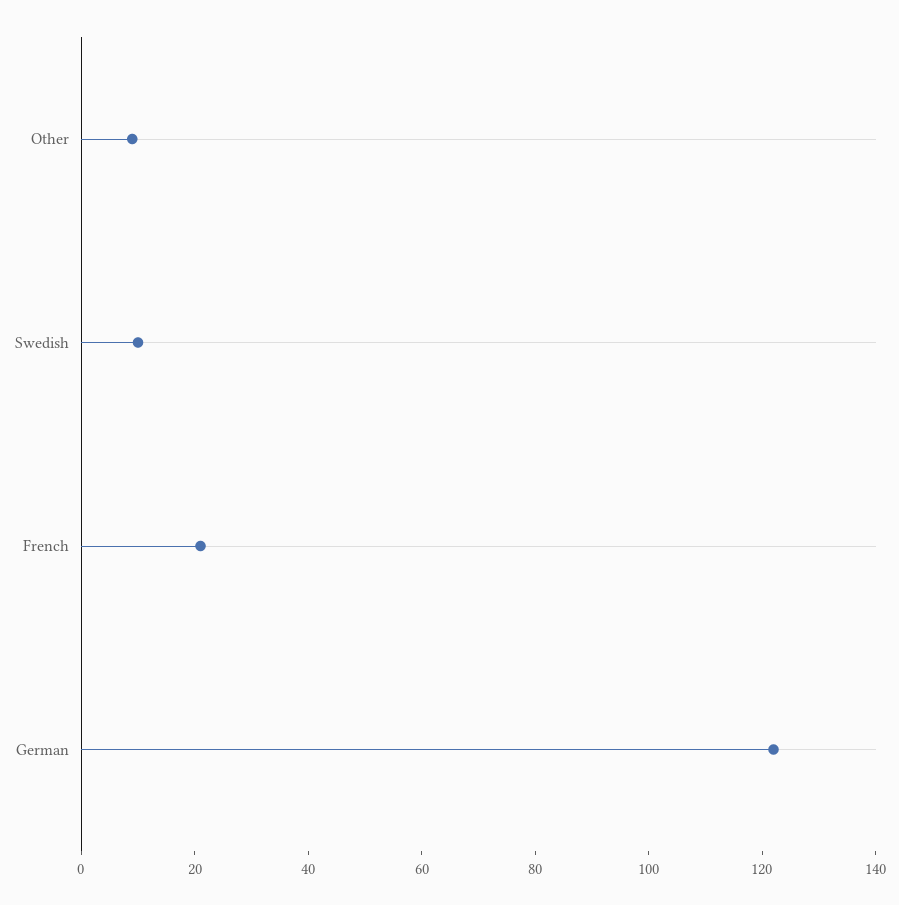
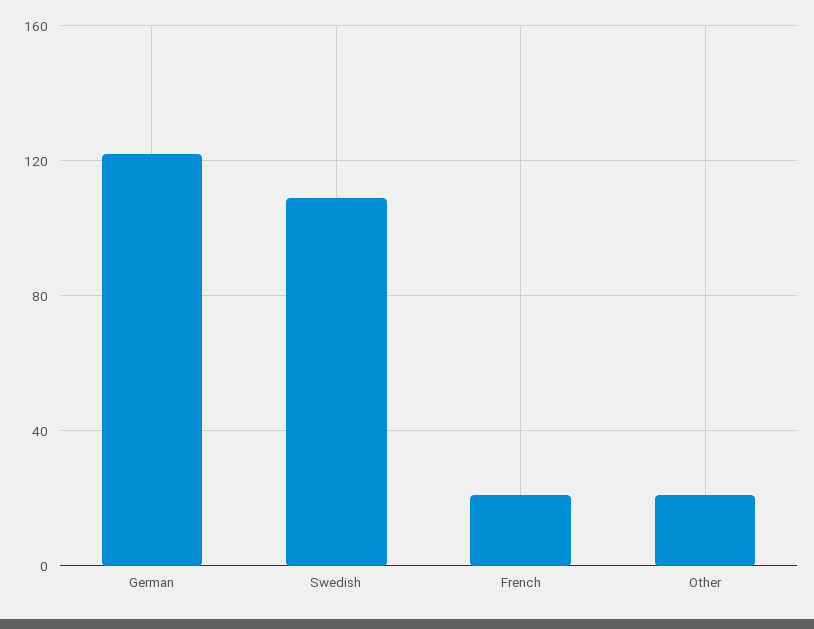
Other: 10 -> 20
Swedish: 10 -> 110

